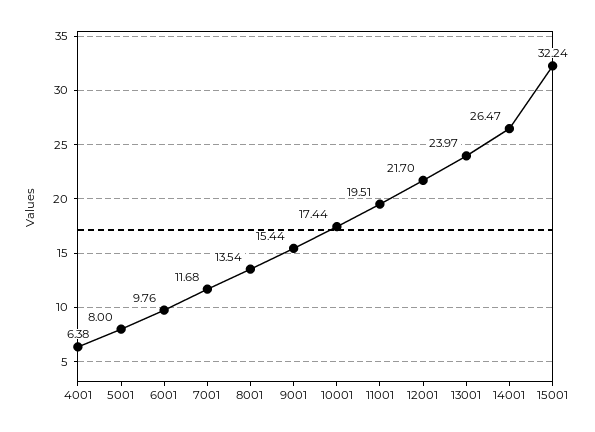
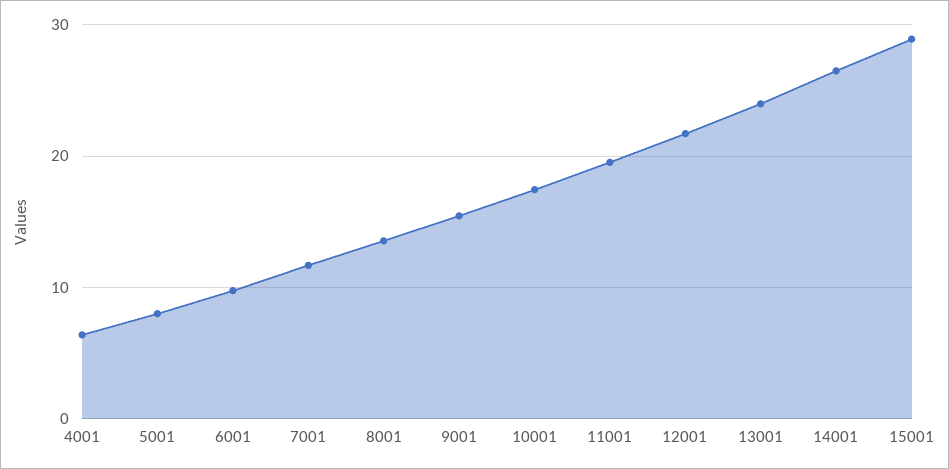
15001: 32.24 -> 29

